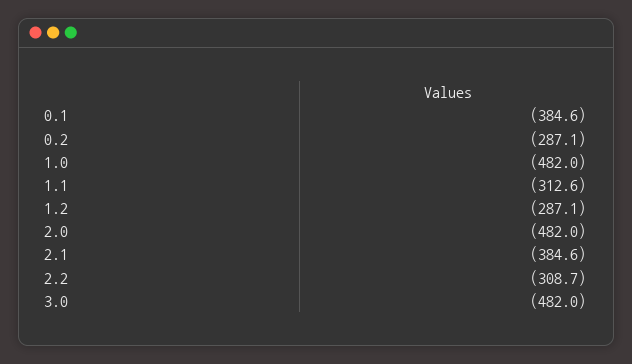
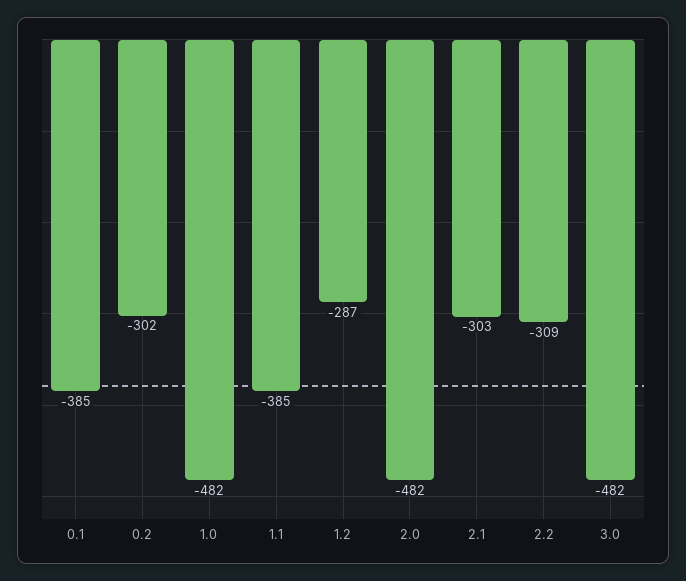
0.2: -287.1 -> -302
1.1: -312.6 -> -385
2.1: -384.6 -> -303

